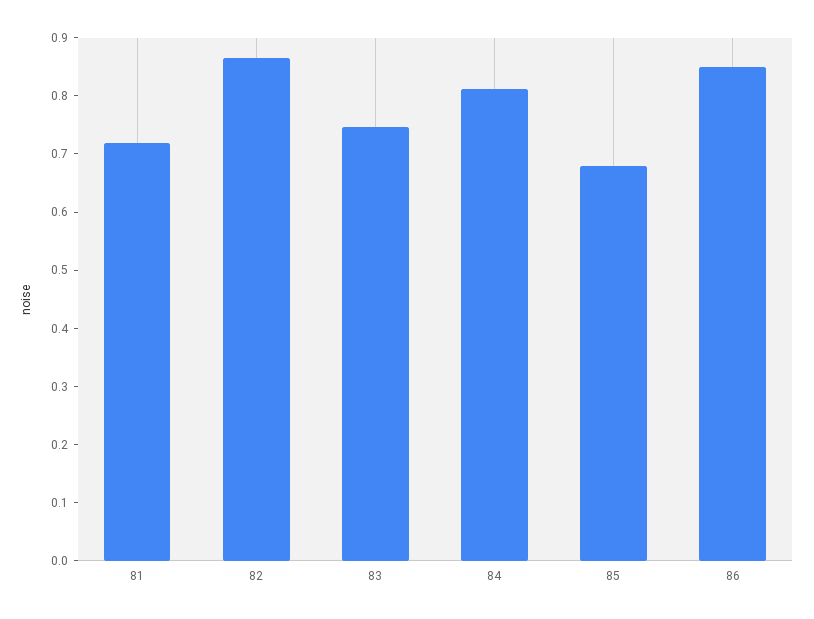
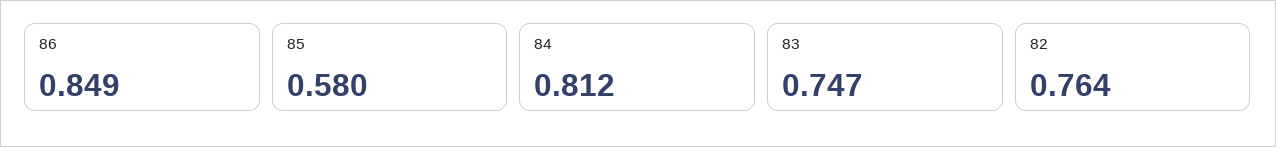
81: 0.72 -> none
82: 0.86 -> 0.764
85: 0.68 -> 0.58

